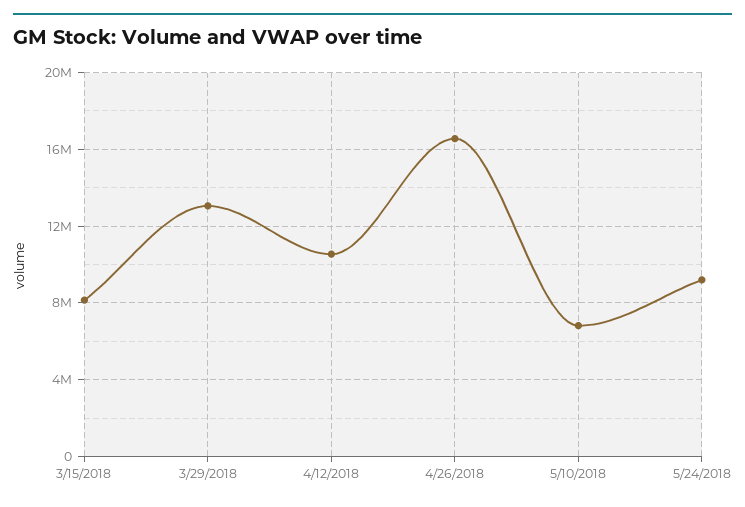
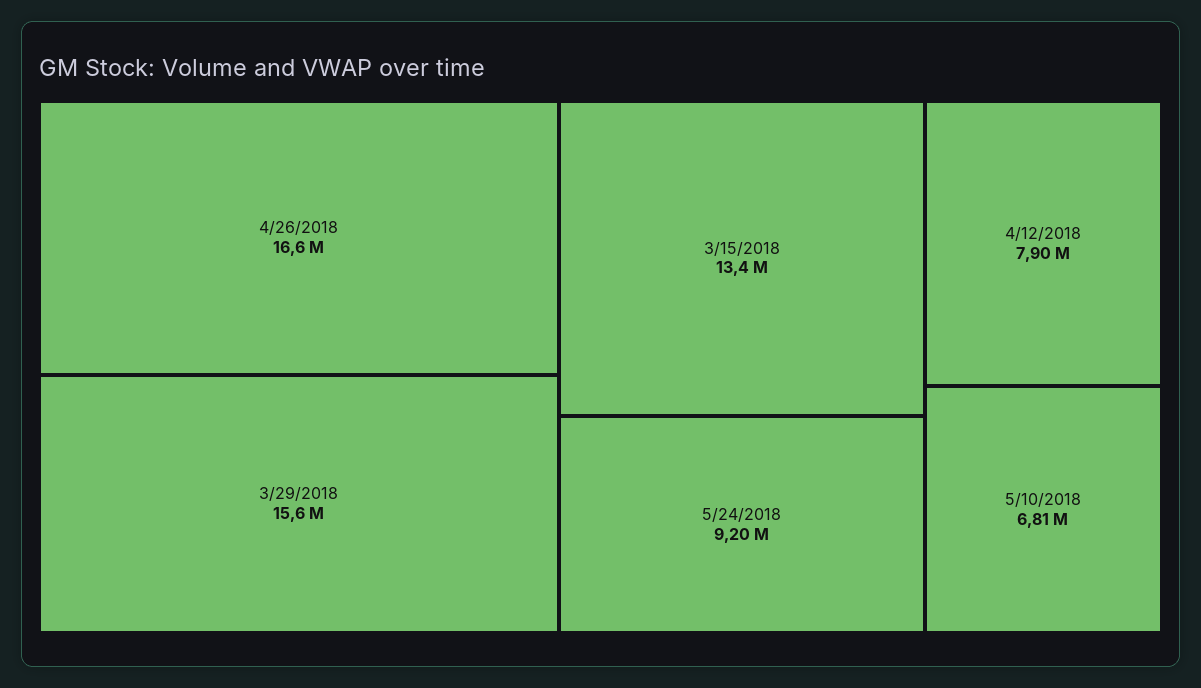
3/15/2018: 8000000 -> 13400000
3/29/2018: 13000000 -> 15600000
4/12/2018: 10500000 -> 7900000

